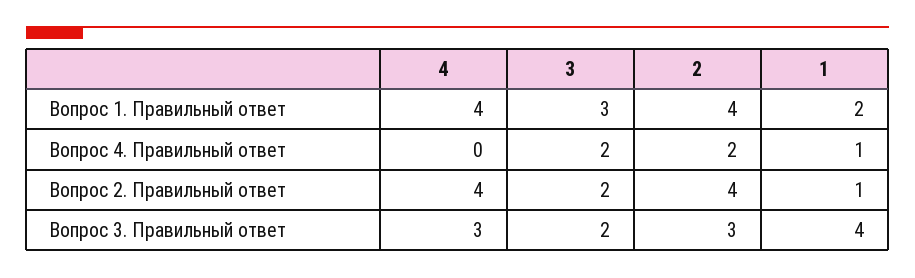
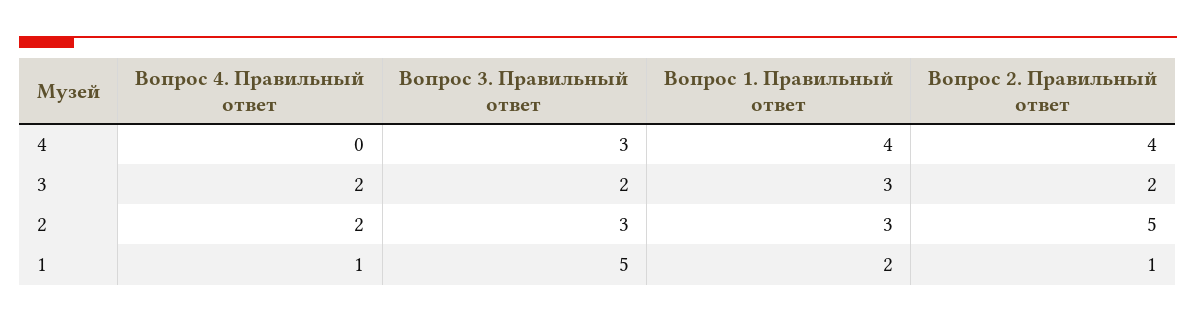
2, Вопрос 1. Правильный ответ: 4 -> 3
2, Вопрос 2. Правильный ответ: 4 -> 5
1, Вопрос 3. Правильный ответ: 4 -> 5

